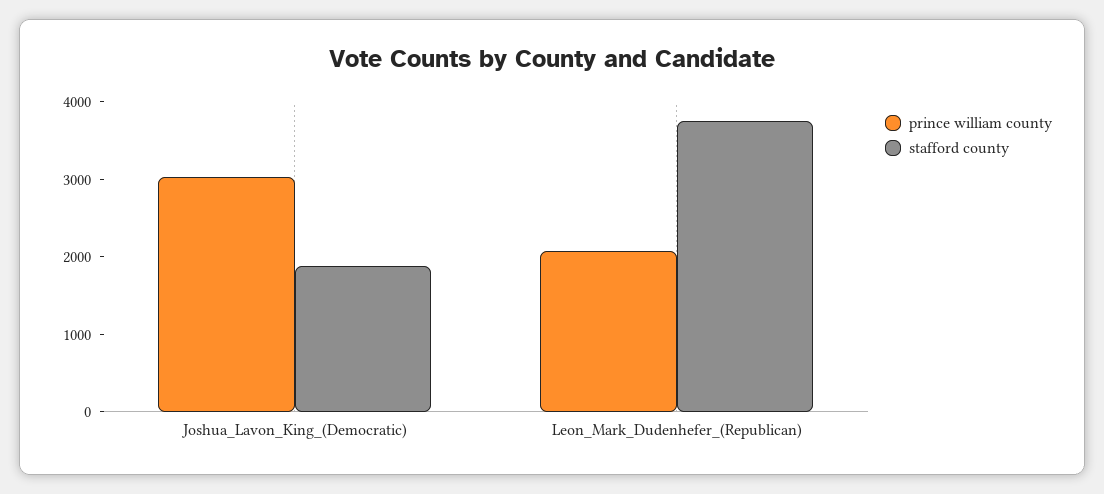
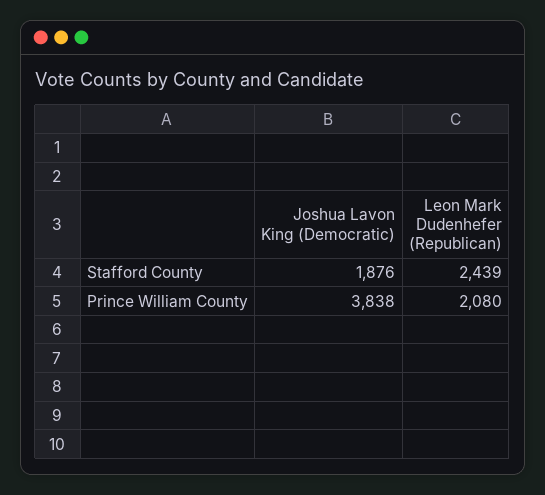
prince william county, Joshua_Lavon_King_(Democratic): 3000 -> 3838
stafford county, Leon_Mark_Dudenhefer_(Republican): 3800 -> 2439

